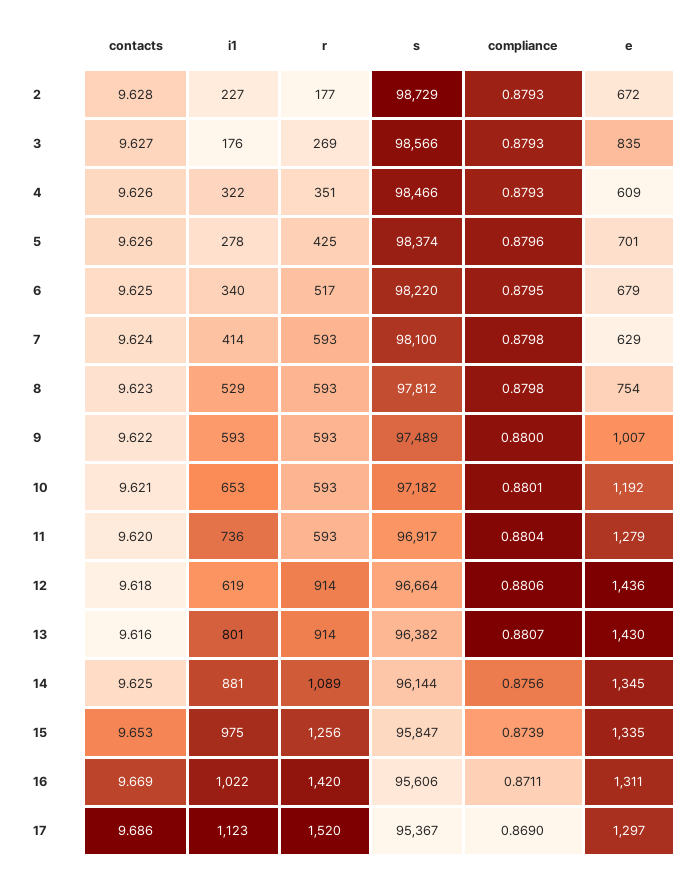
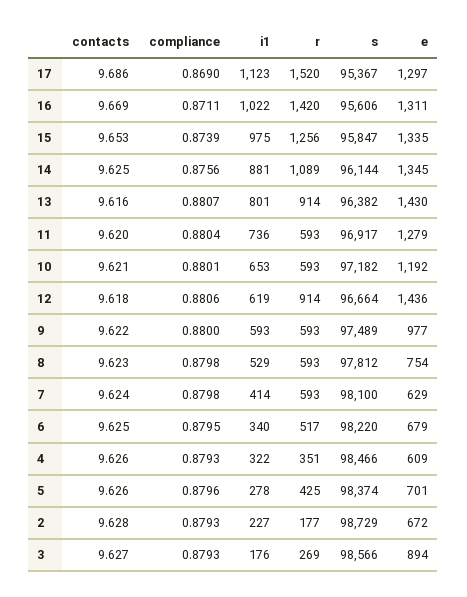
e, 3: 835 -> 894
e, 9: 1007 -> 977

